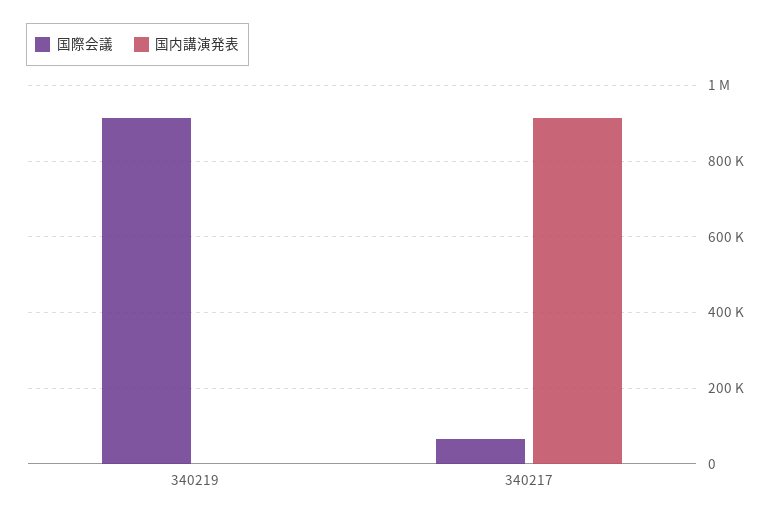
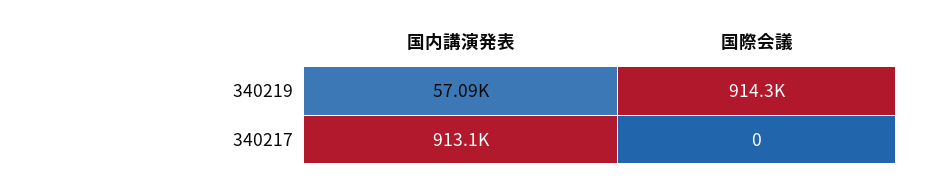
国内講演発表, 340219: 0 -> 57090
国際会議, 340217: 60000 -> 0

